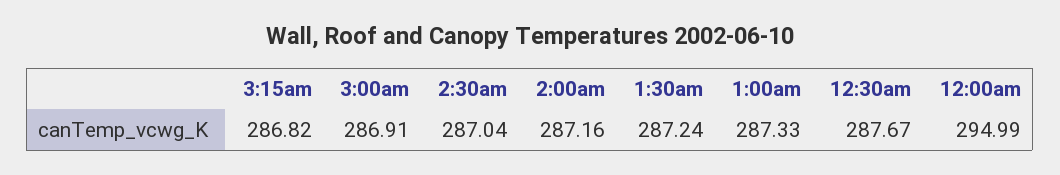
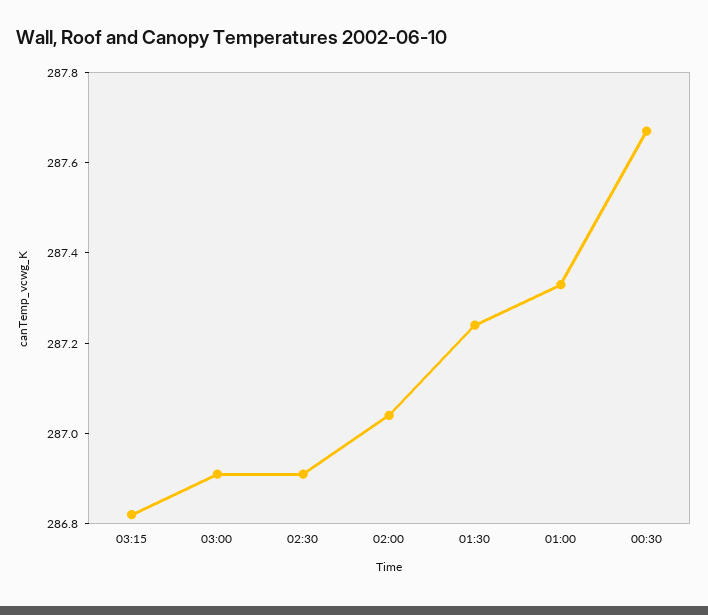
2:30am: 287.04 -> 286.9
2:00am: 287.16 -> 287.05
12:00am: 294.99 -> none

